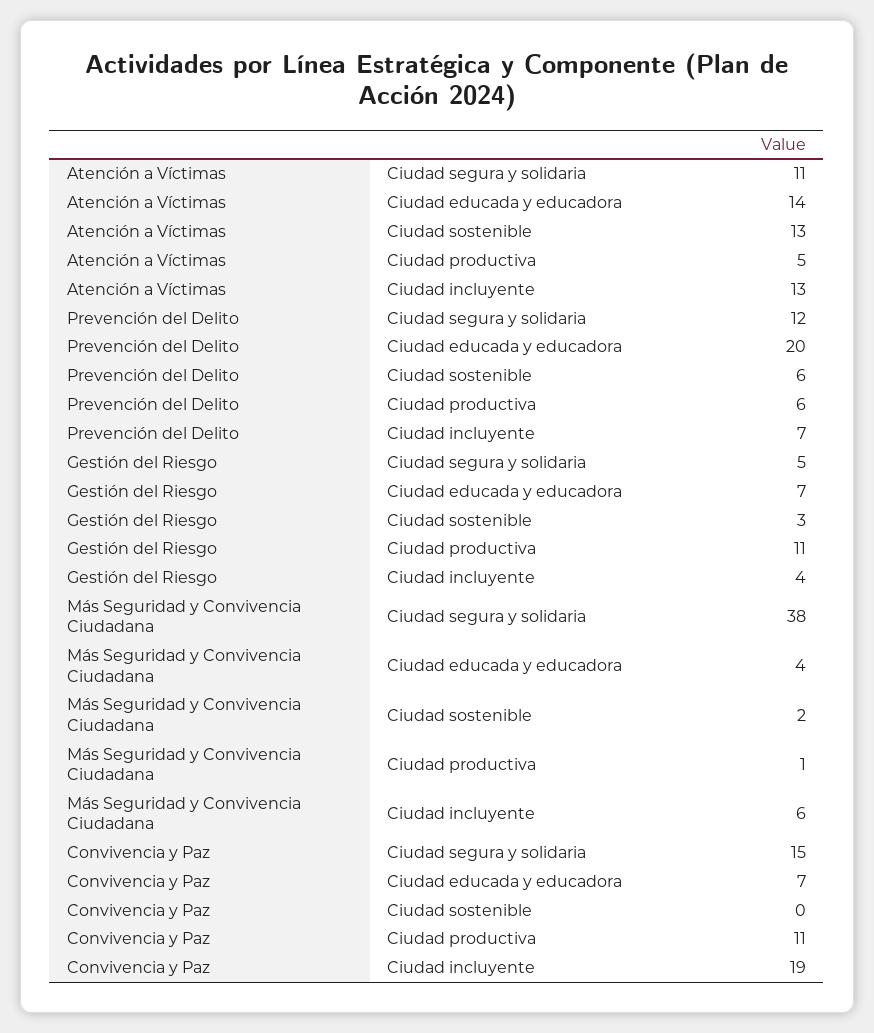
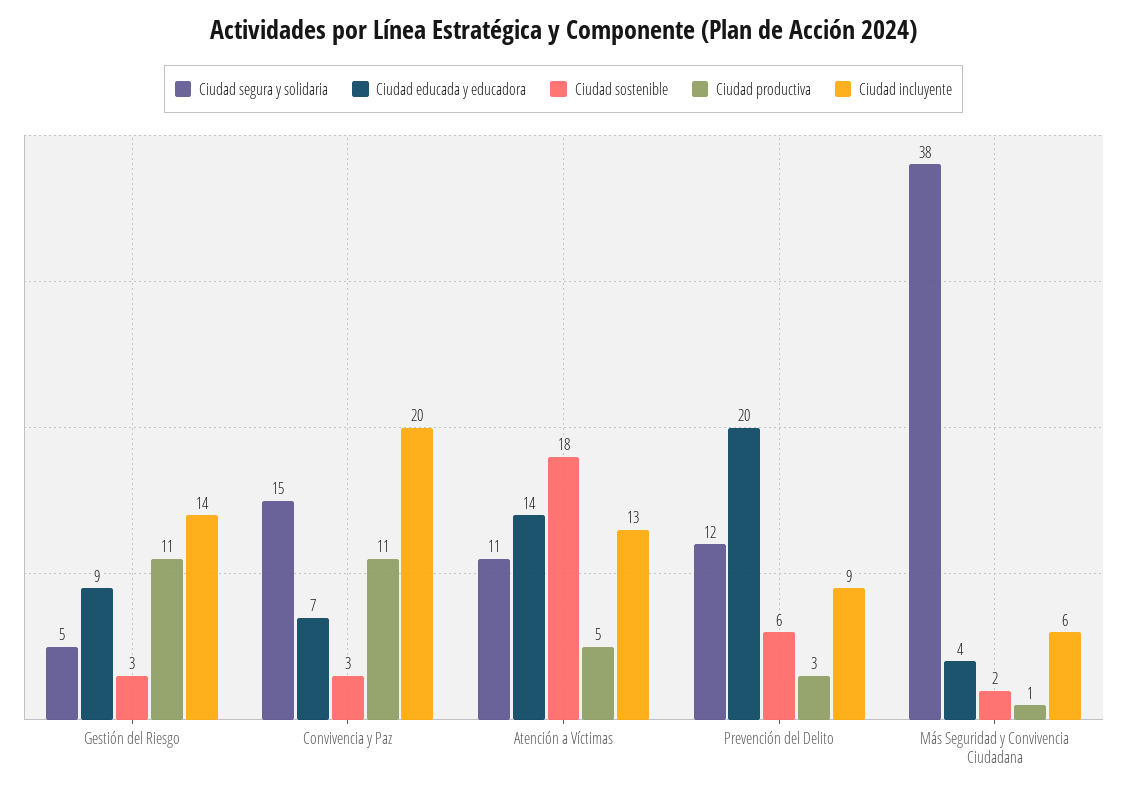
Ciudad sostenible, Atención a Víctimas: 13 -> 18
Ciudad productiva, Prevención del Delito: 6 -> 3
Ciudad incluyente, Prevención del Delito: 7 -> 9
Ciudad educada y educadora, Gestión del Riesgo: 7 -> 9
Ciudad incluyente, Gestión del Riesgo: 4 -> 14
Ciudad sostenible, Convivencia y Paz: 0 -> 3
Ciudad incluyente, Convivencia y Paz: 19 -> 20

